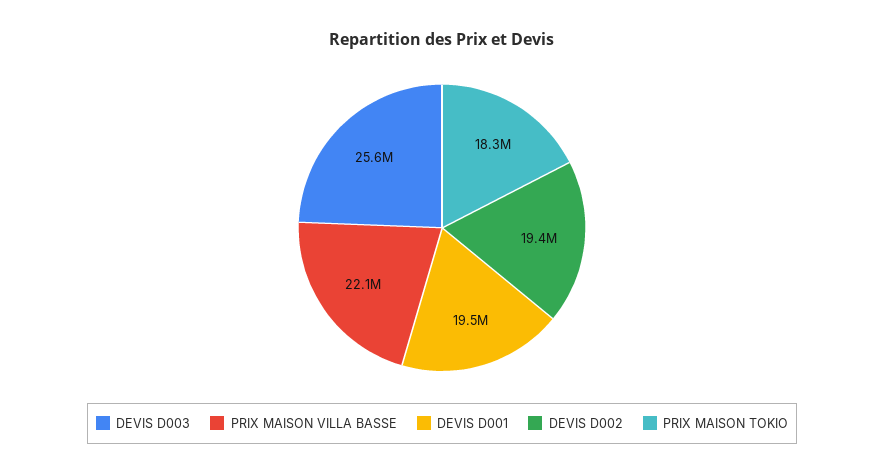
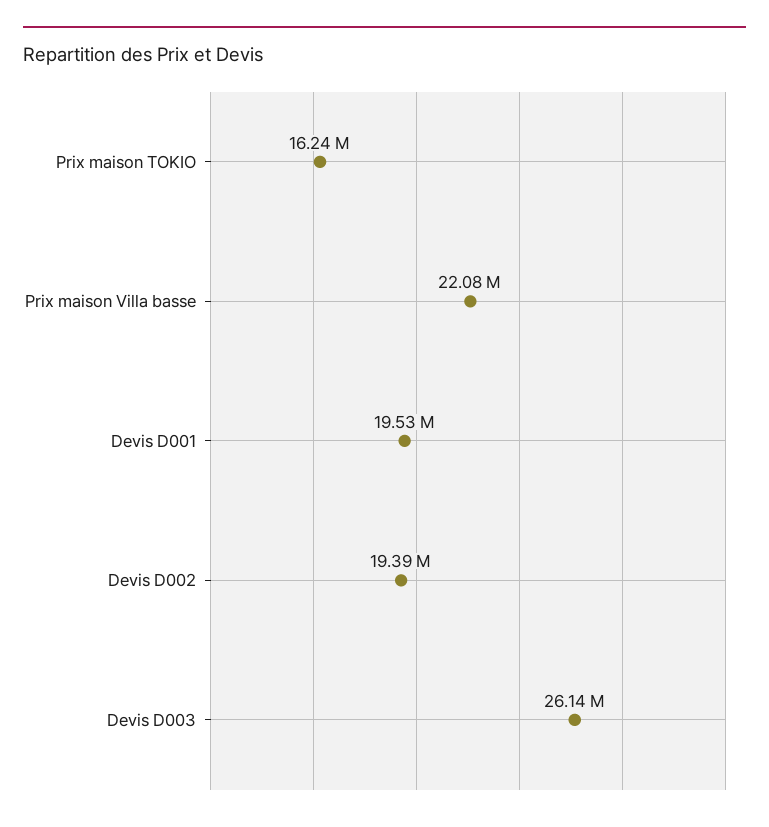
DEVIS D003: 25600000 -> 26140000
PRIX MAISON TOKIO: 18300000 -> 16240000

